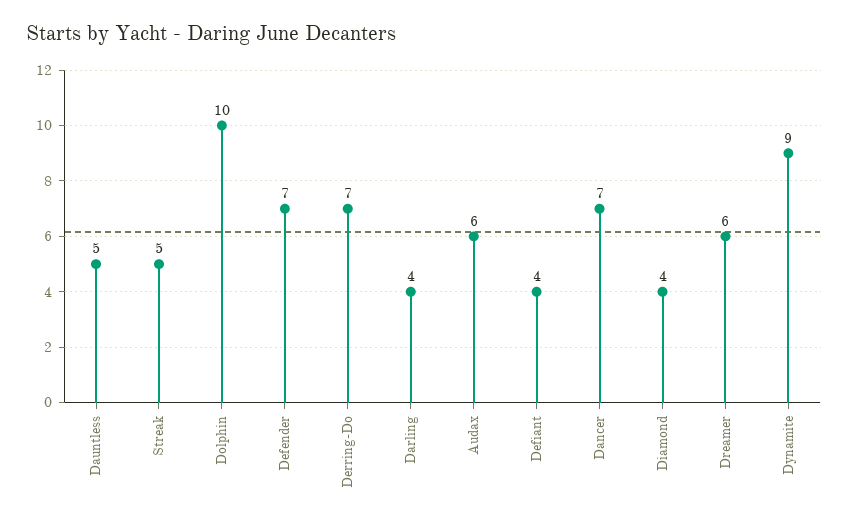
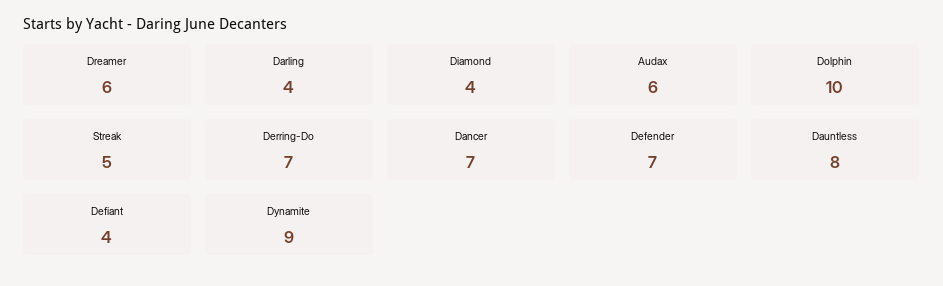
Dauntless: 5 -> 8

